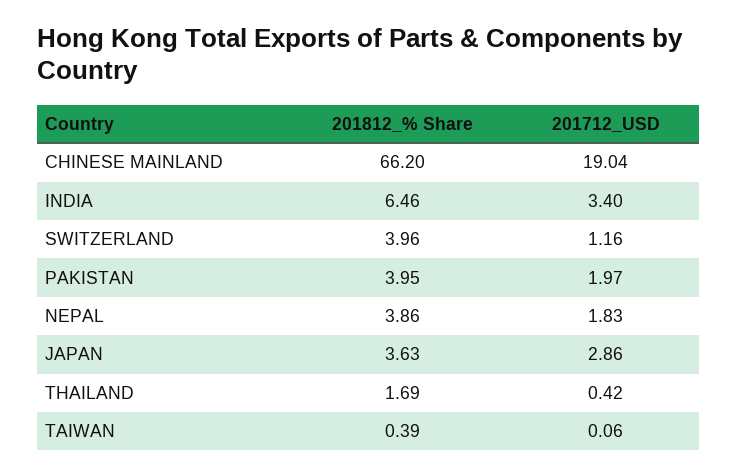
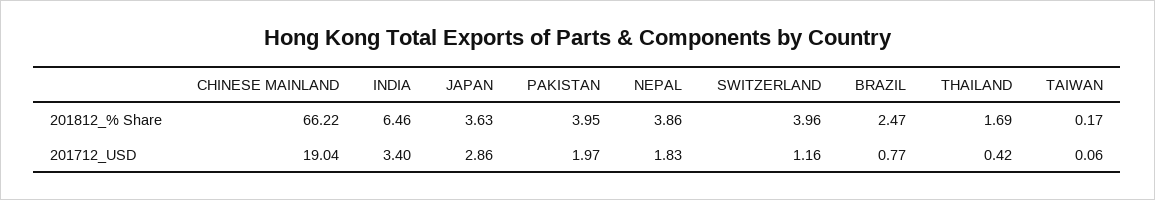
201812_% Share, CHINESE MAINLAND: 66.2 -> 66.22
201812_% Share, TAIWAN: 0.39 -> 0.17
201812_% Share, BRAZIL: none -> 2.47
201712_USD, BRAZIL: none -> 0.77

